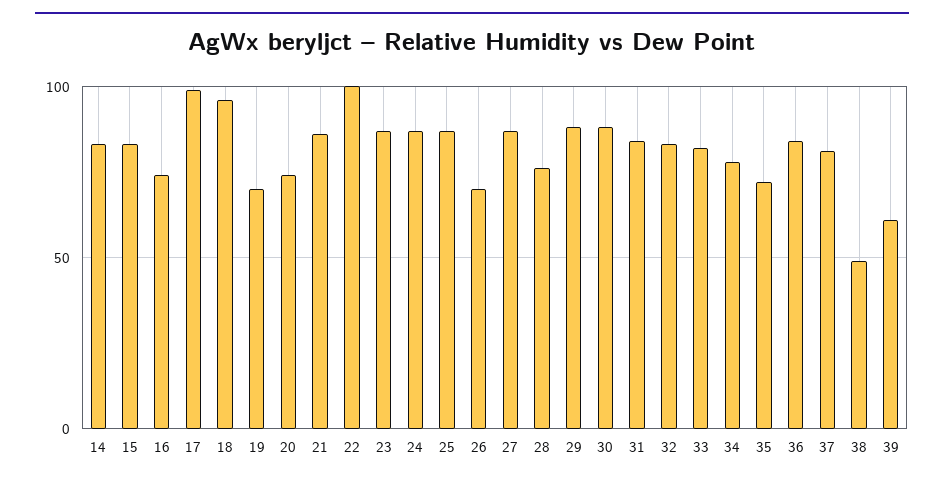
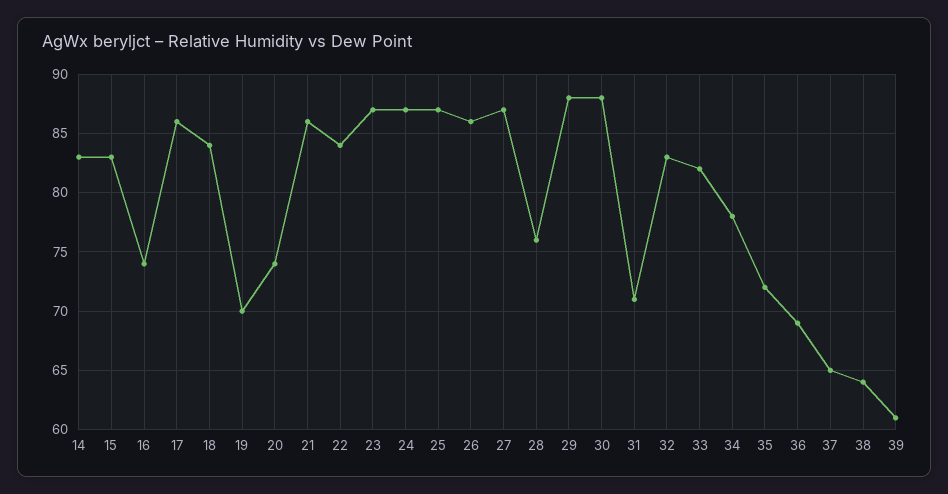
17: 100 -> 86
18: 95 -> 84
22: 100 -> 84
26: 70 -> 86
31: 85 -> 71
36: 85 -> 69
37: 80 -> 65
38: 50 -> 64

